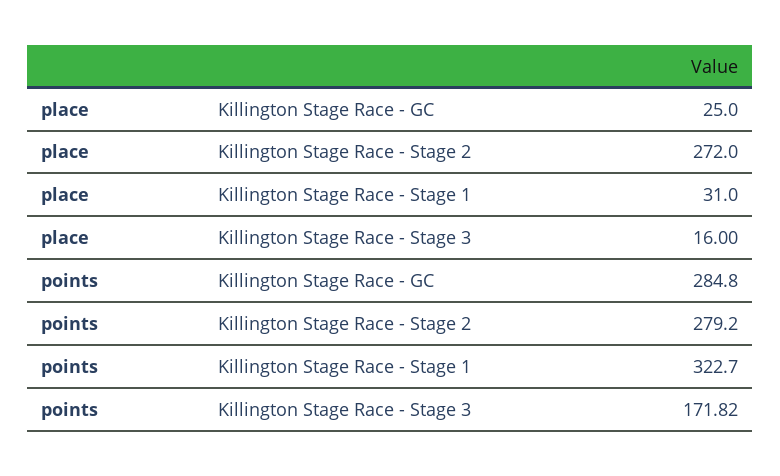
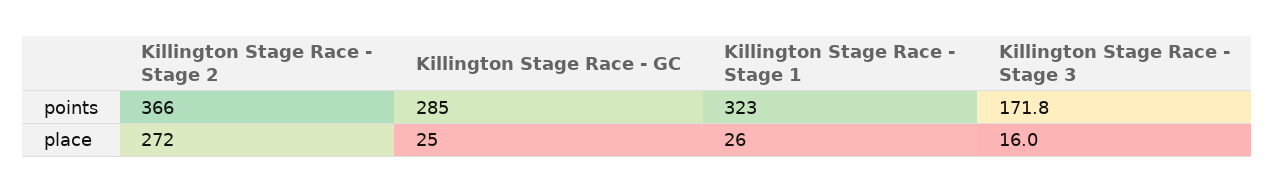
place, Killington Stage Race - Stage 1: 31 -> 26
points, Killington Stage Race - Stage 2: 279.2 -> 366

